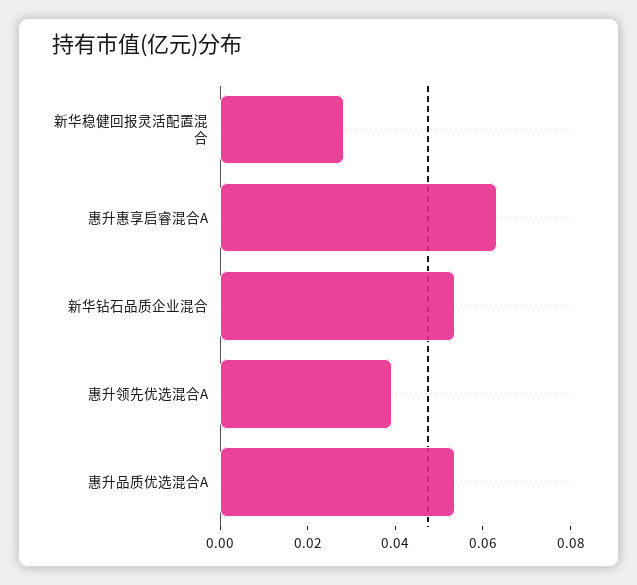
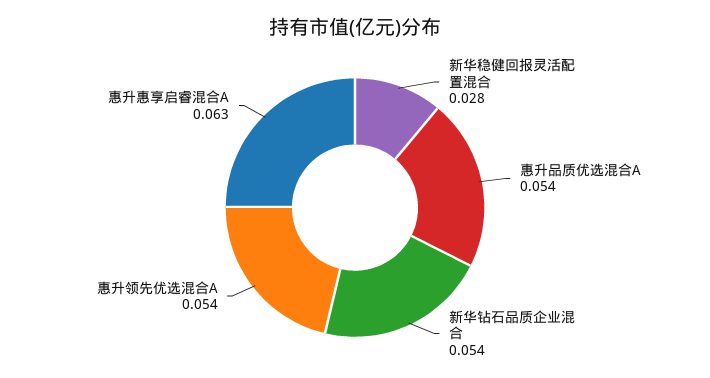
惠升领先优选混合A: 0.04 -> 0.054

